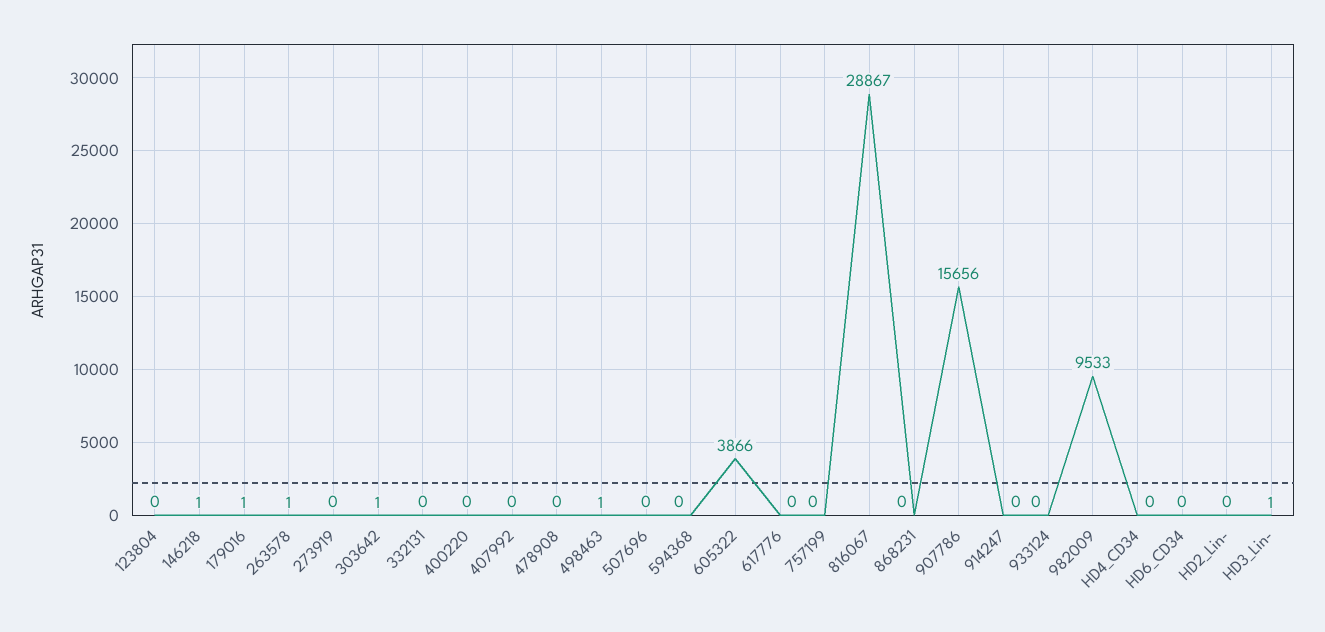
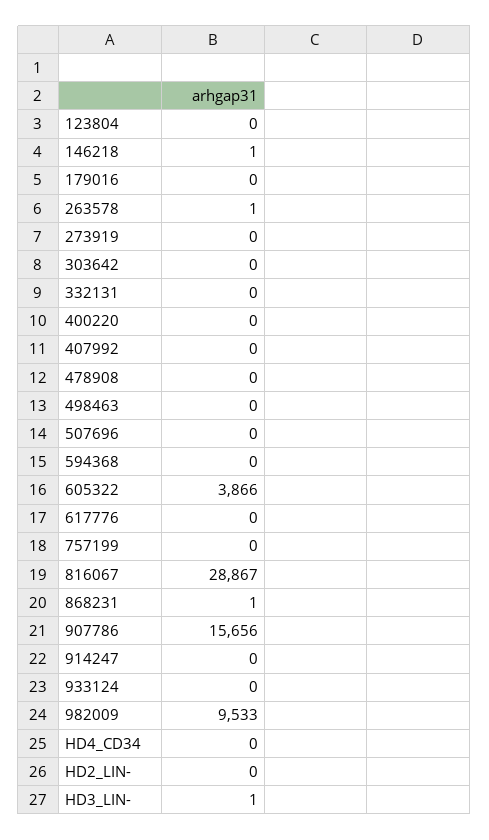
179016: 1 -> 0
303642: 1 -> 0
498463: 1 -> 0
868231: 0 -> 1
HD6_CD34: 0 -> none

